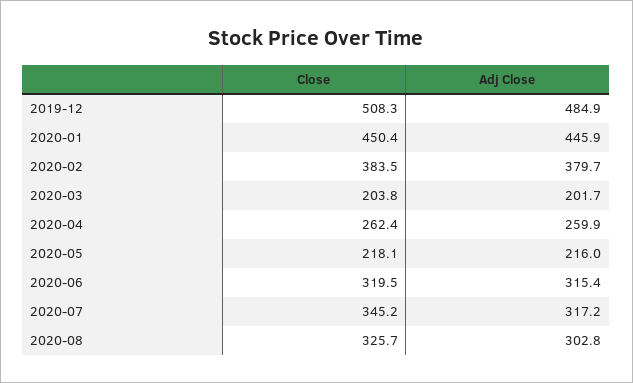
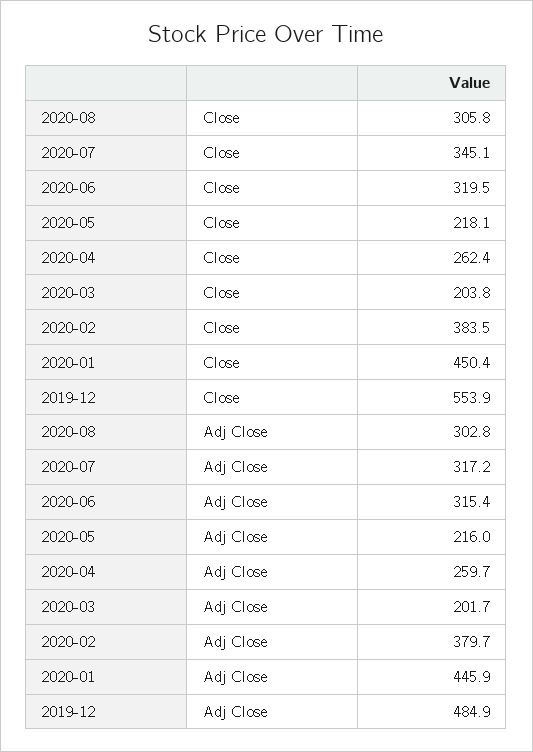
Close, 2019-12: 508.3 -> 553.9
Adj Close, 2020-04: 259.9 -> 259.7
Close, 2020-07: 345.2 -> 345.1
Close, 2020-08: 325.7 -> 305.8

